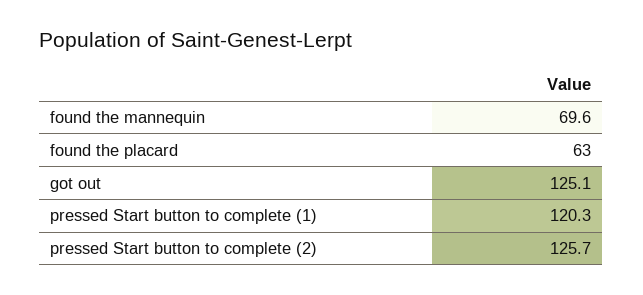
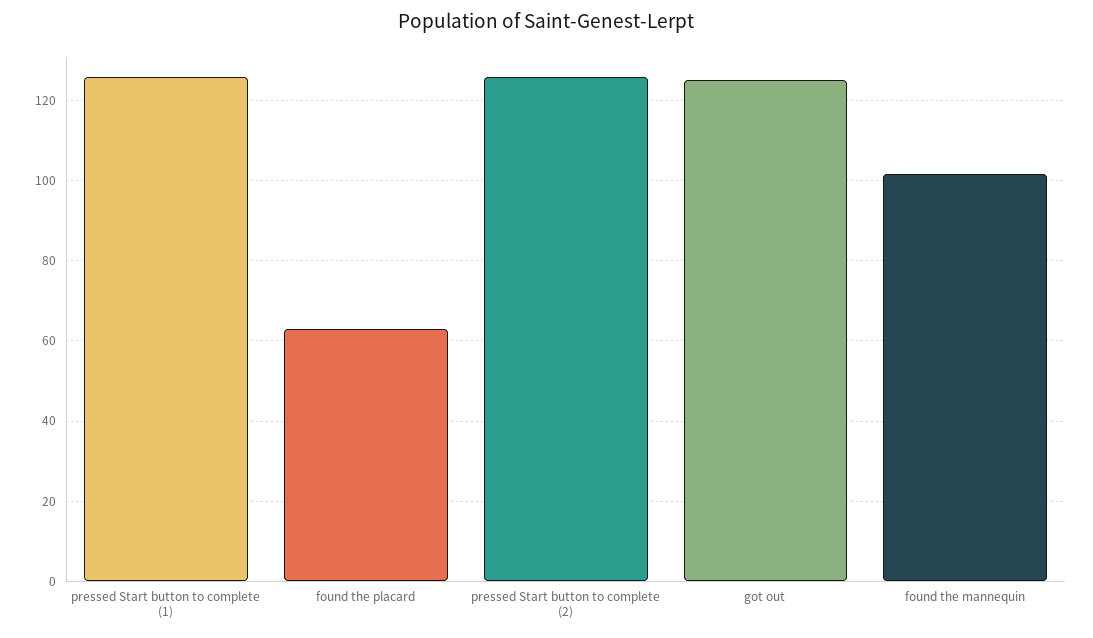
found the mannequin: 69.6 -> 102
pressed Start button to complete (1): 120.3 -> 126

